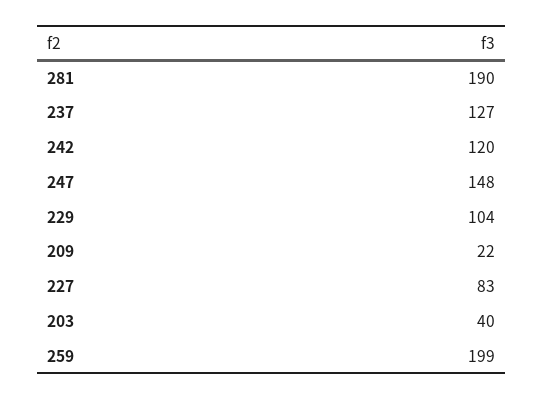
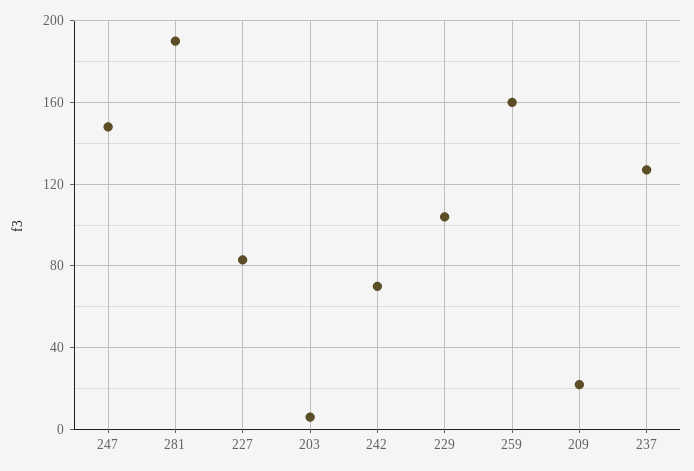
242: 120 -> 70
203: 40 -> 5
259: 199 -> 160

